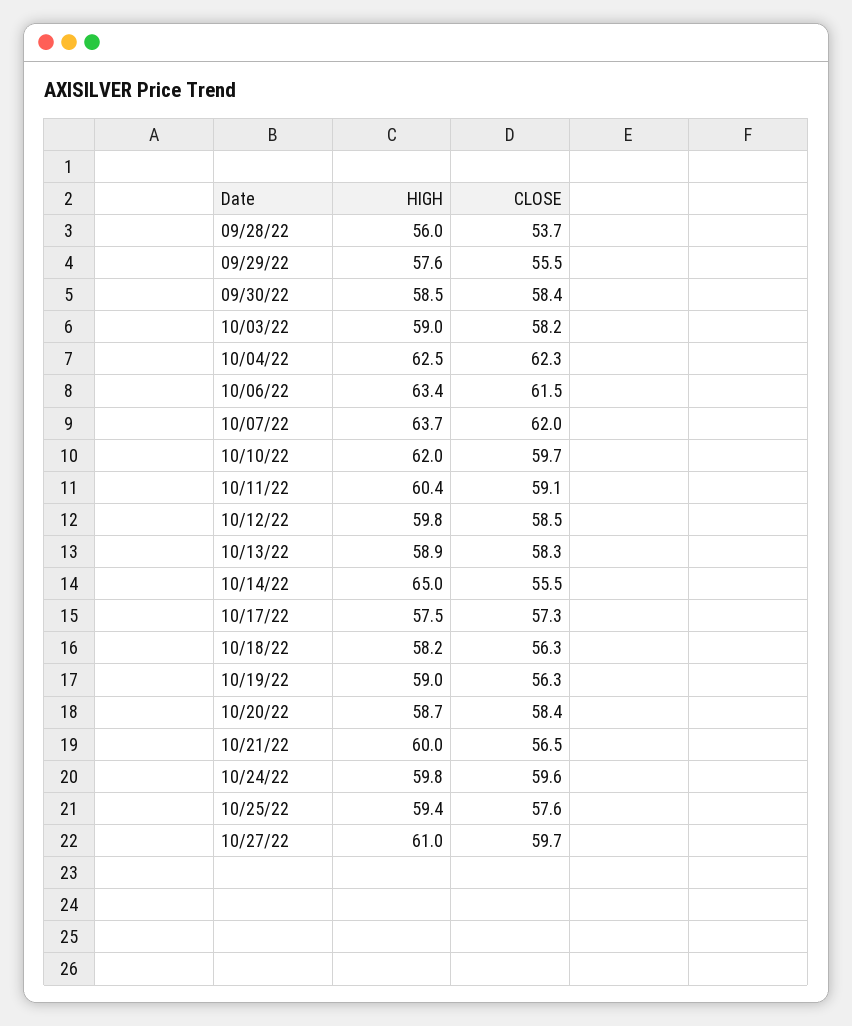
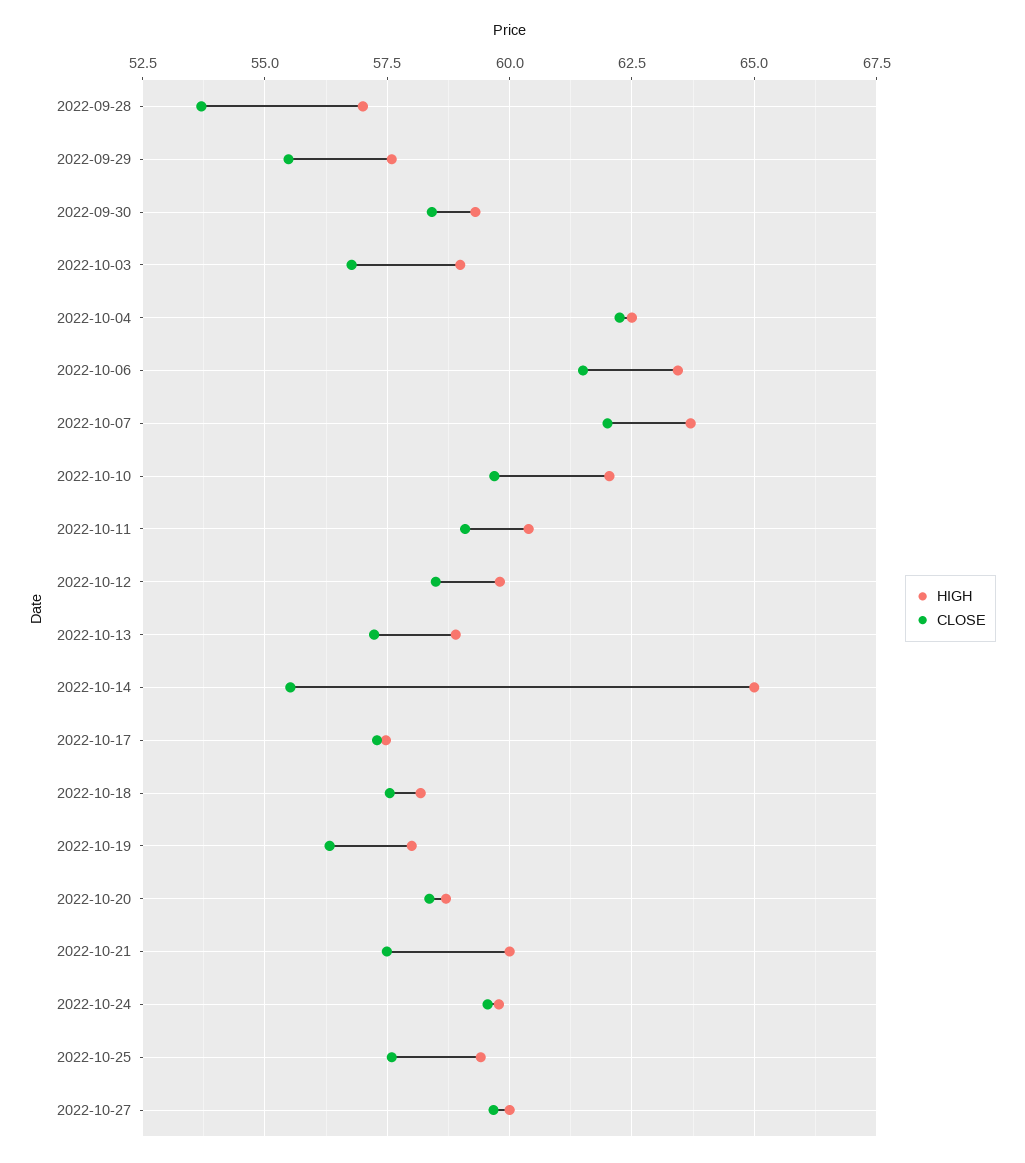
HIGH, 09/28/22: 56 -> 57
HIGH, 09/30/22: 58.5 -> 59.25
CLOSE, 10/03/22: 58.2 -> 56.75
CLOSE, 10/13/22: 58.3 -> 57.25
CLOSE, 10/18/22: 56.3 -> 57.5
HIGH, 10/19/22: 59 -> 58
CLOSE, 10/21/22: 56.5 -> 57.5
HIGH, 10/27/22: 61 -> 60

